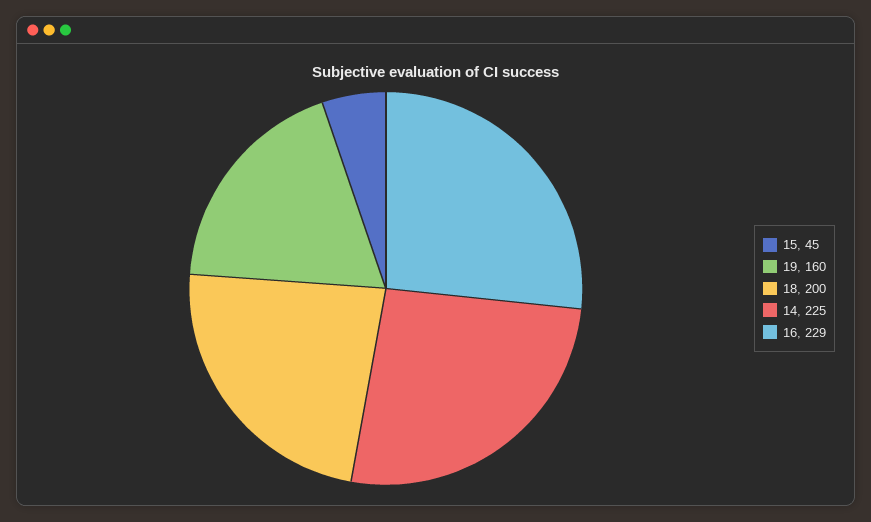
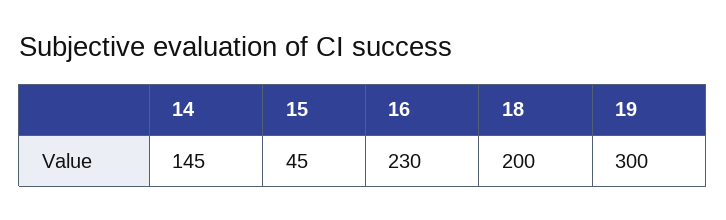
19: 160 -> 300
14: 225 -> 145
16: 229 -> 230

